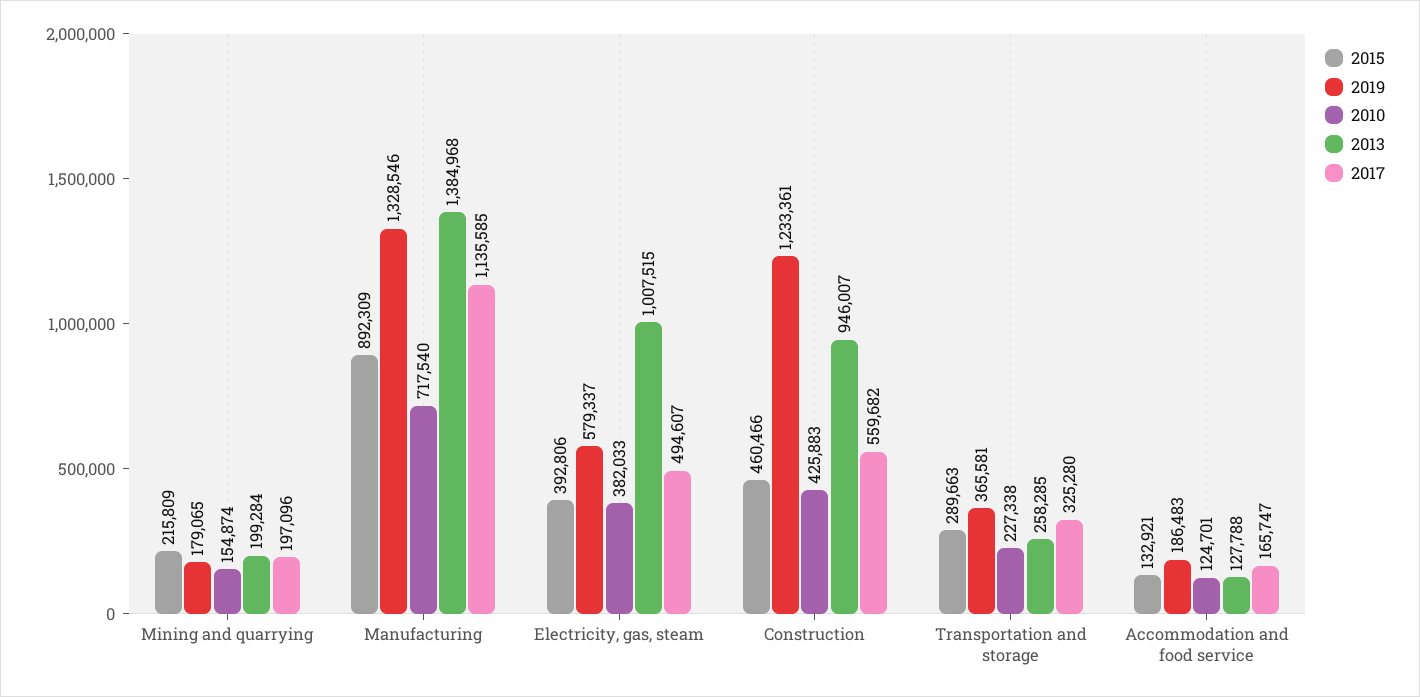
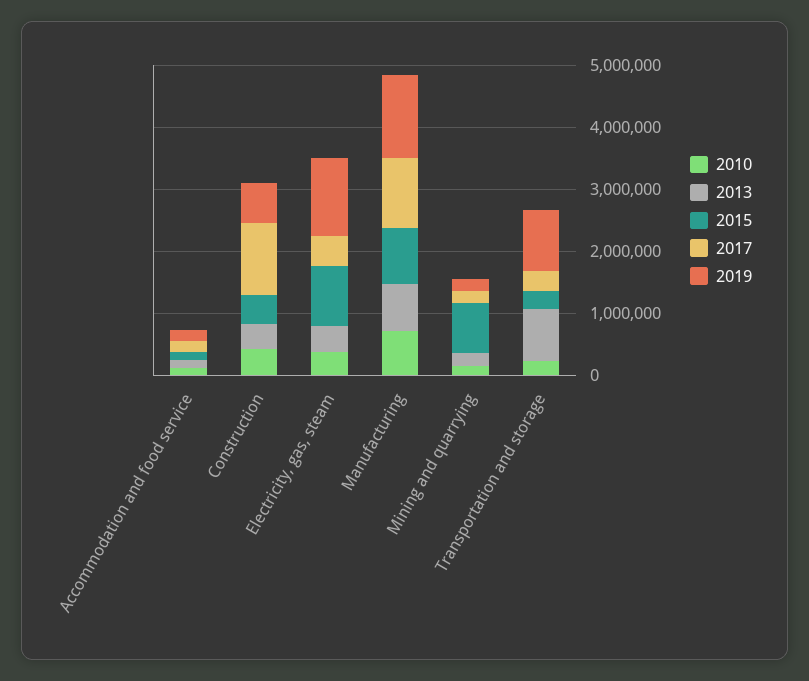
2015, Mining and quarrying: 215809 -> 800000
2013, Manufacturing: 1384968 -> 800000
2015, Electricity, gas, steam: 392806 -> 1000000
2019, Electricity, gas, steam: 579337 -> 1200000
2013, Electricity, gas, steam: 1007515 -> 400000
2019, Construction: 1233361 -> 600000
2013, Construction: 946007 -> 400000
2017, Construction: 559682 -> 1200000
2019, Transportation and storage: 365581 -> 1000000
2013, Transportation and storage: 258285 -> 800000

